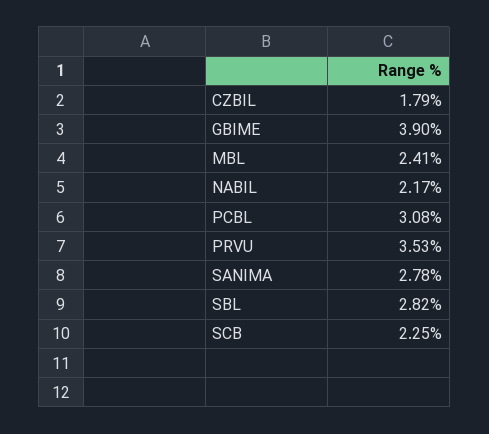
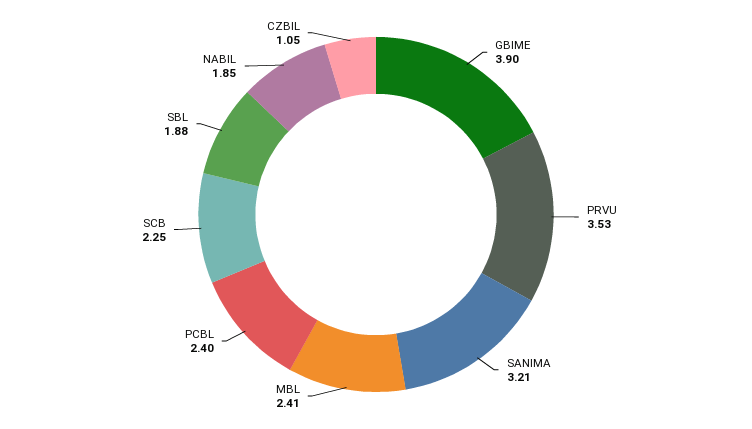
CZBIL: 1.79 -> 1.05
NABIL: 2.17 -> 1.85
PCBL: 3.08 -> 2.4
SANIMA: 2.78 -> 3.21
SBL: 2.82 -> 1.88

